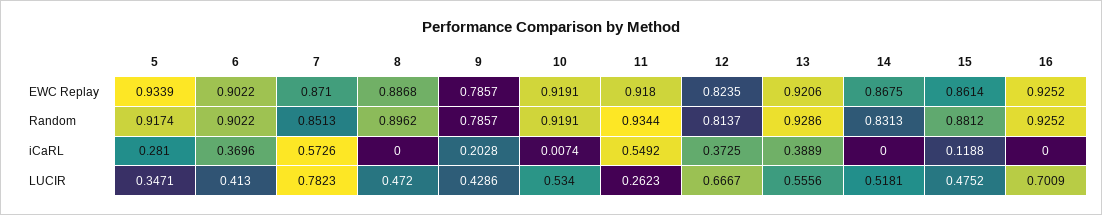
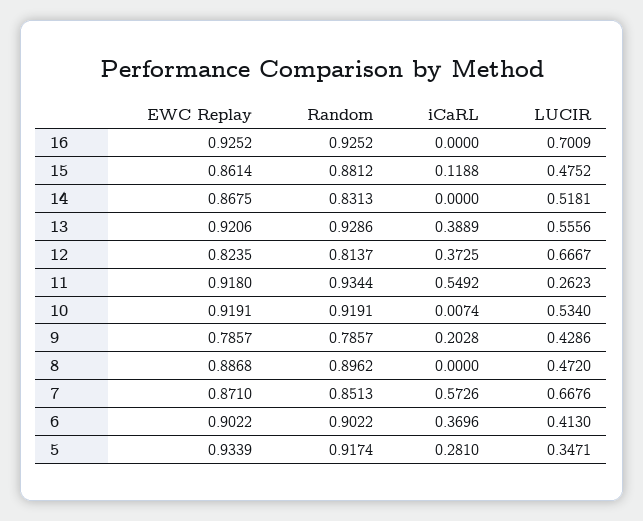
7, LUCIR: 0.7823 -> 0.6676

